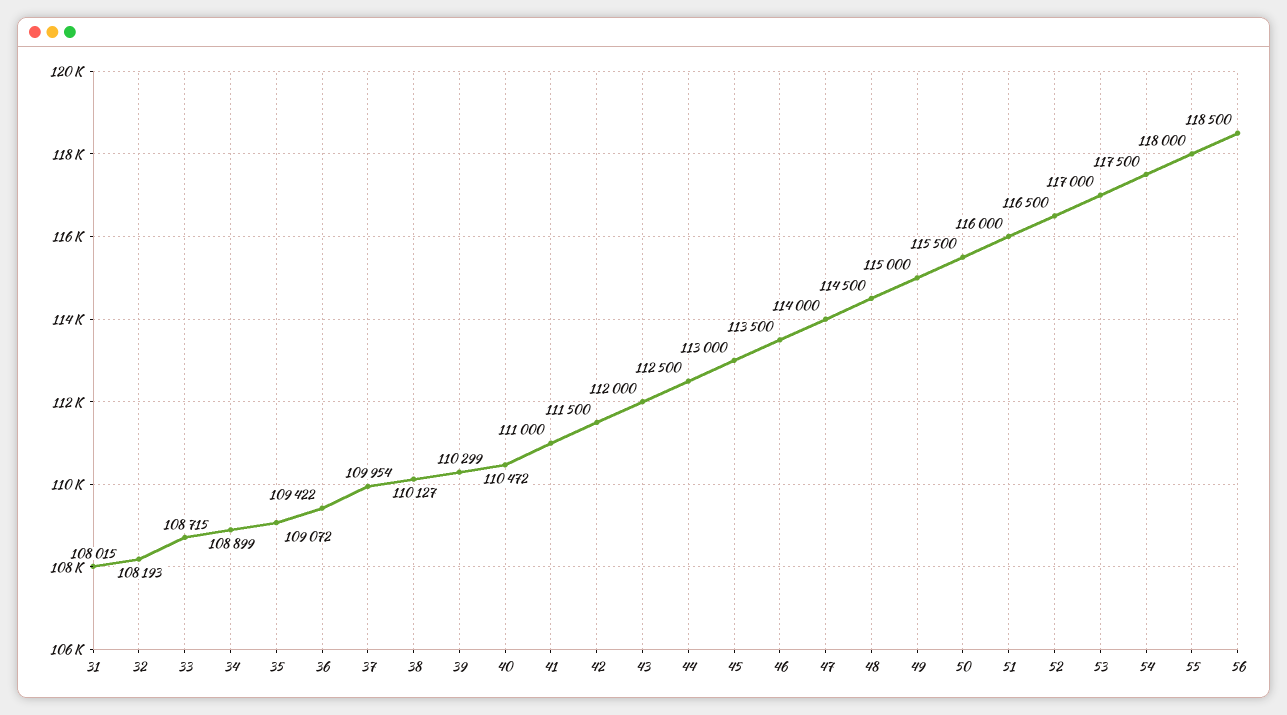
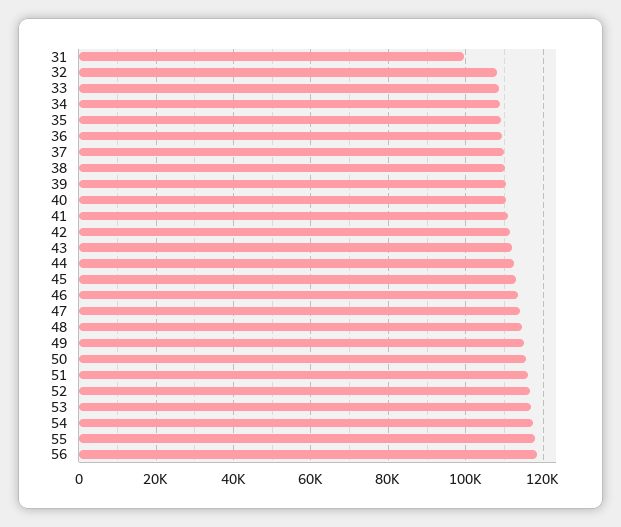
31: 108015 -> 100000

